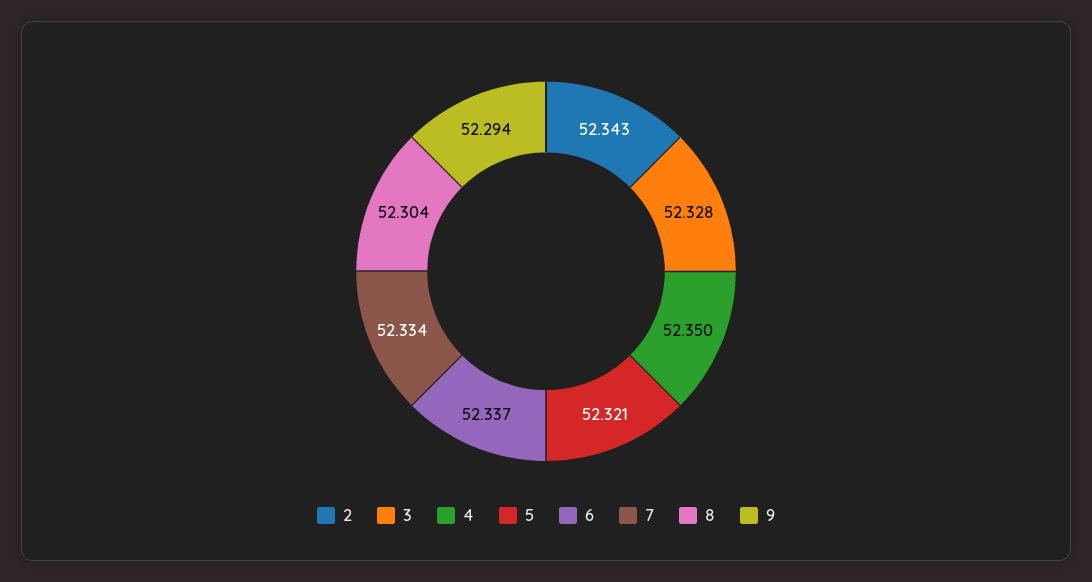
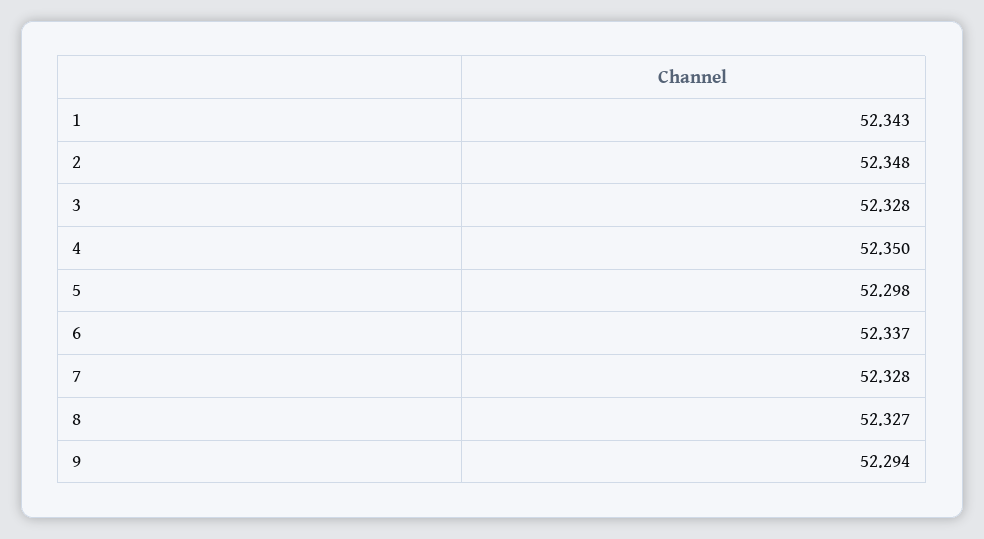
2: 52.343 -> 52.348
5: 52.321 -> 52.298
7: 52.334 -> 52.328
8: 52.304 -> 52.327
1: none -> 52.343

